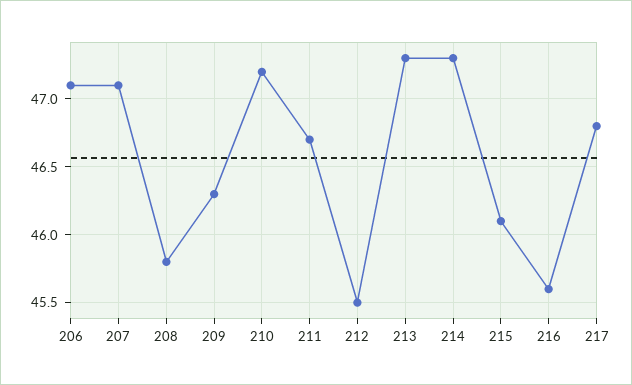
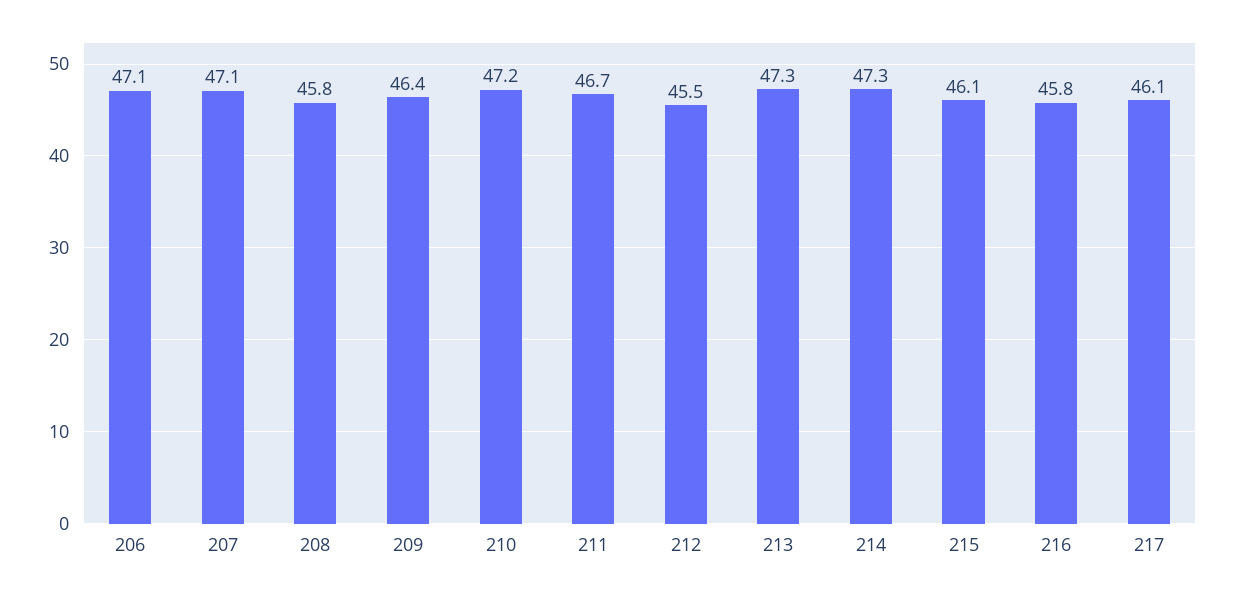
209: 46.3 -> 46.4
216: 45.6 -> 45.8
217: 46.8 -> 46.1

